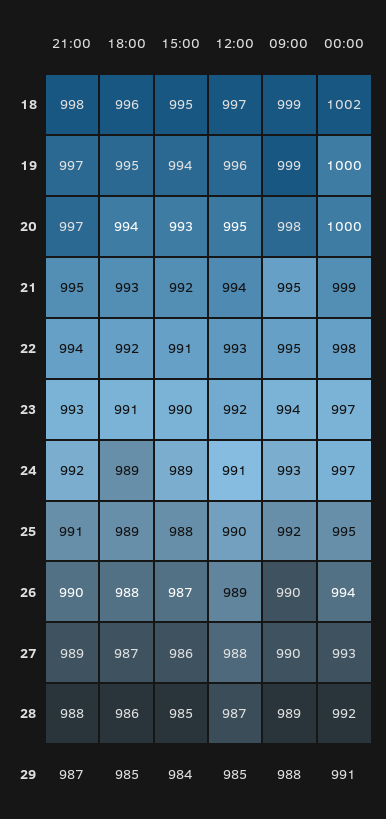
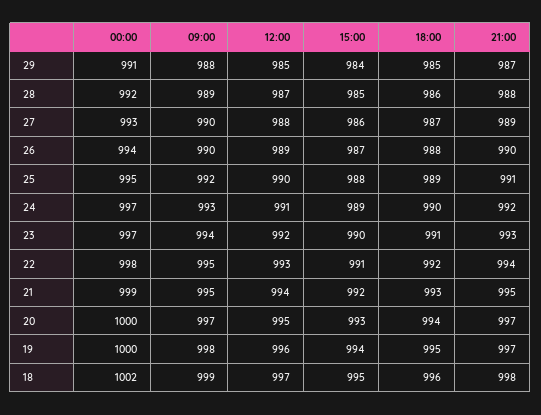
09:00, 19: 999 -> 998
09:00, 20: 998 -> 997
18:00, 24: 989 -> 990

